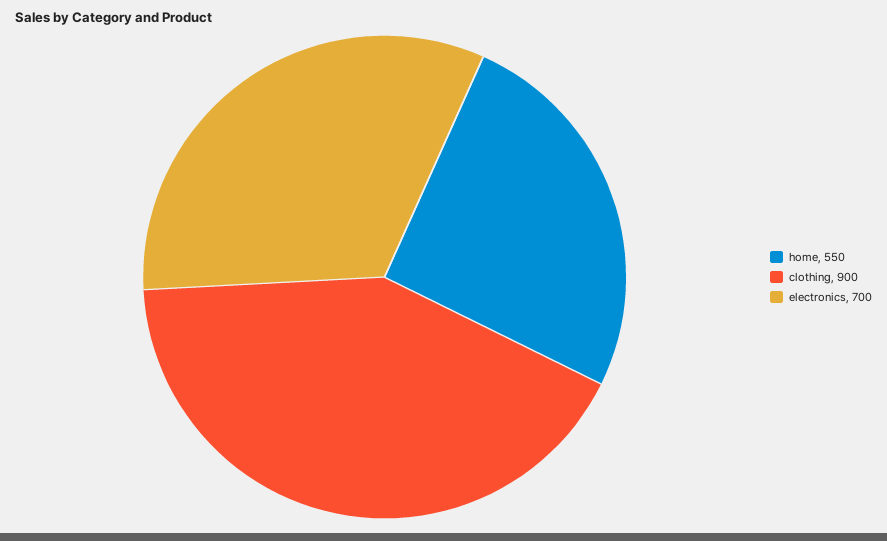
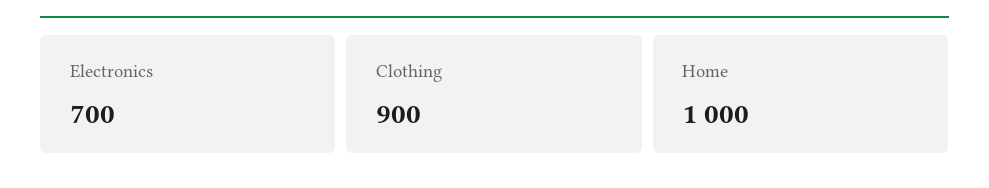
home: 550 -> 1000

